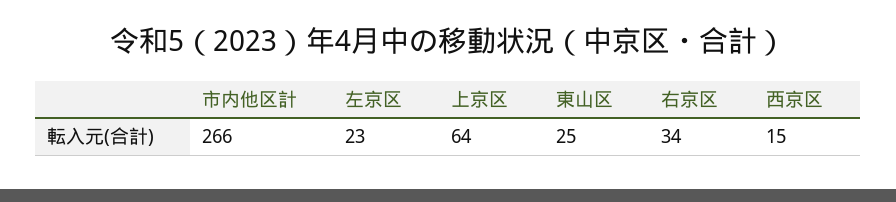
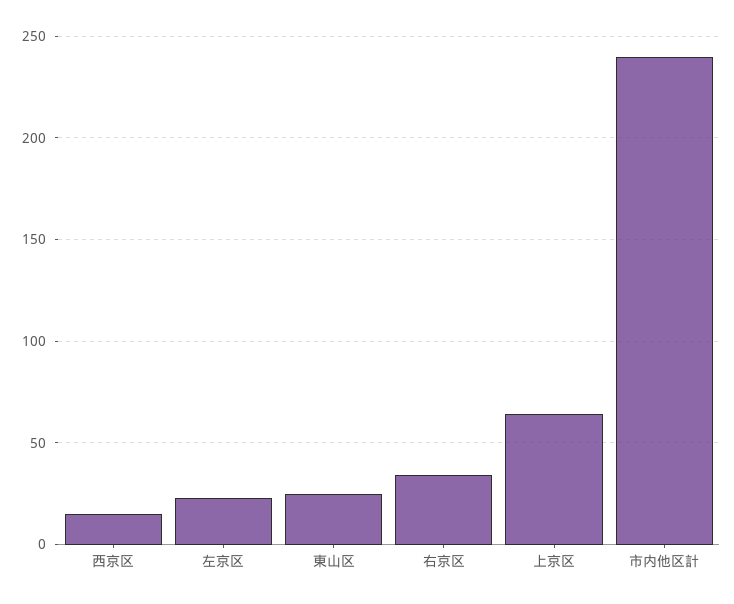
市内他区計: 266 -> 240

